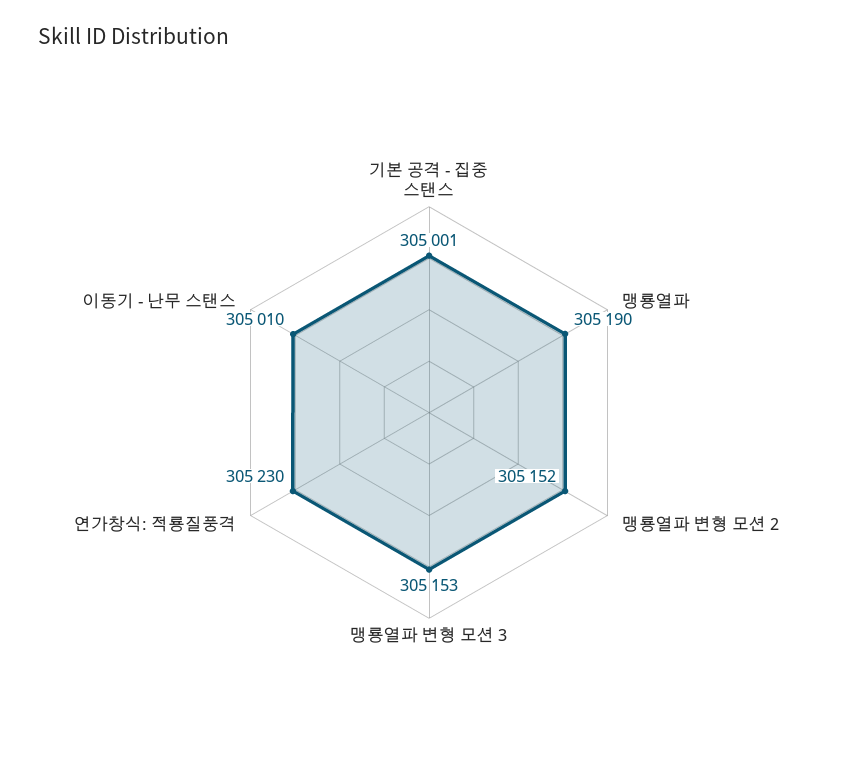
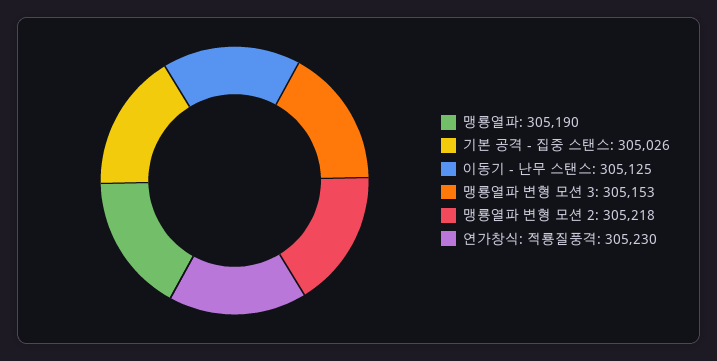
기본 공격 - 집중 스탠스: 305001 -> 305026
맹룡열파 변형 모션 2: 305152 -> 305218
이동기 - 난무 스탠스: 305010 -> 305125

